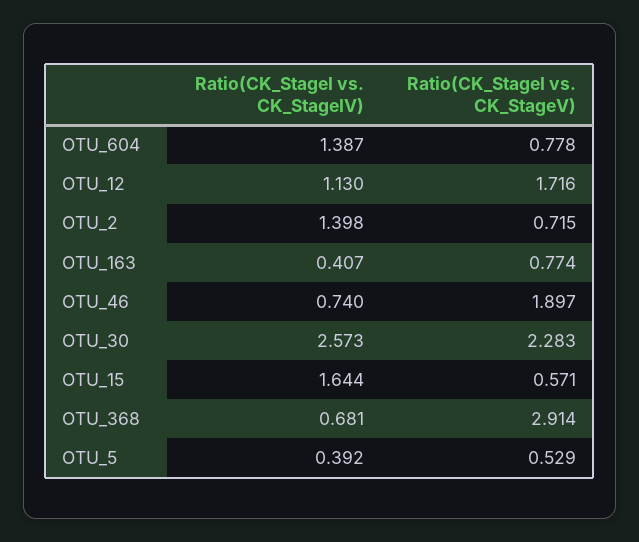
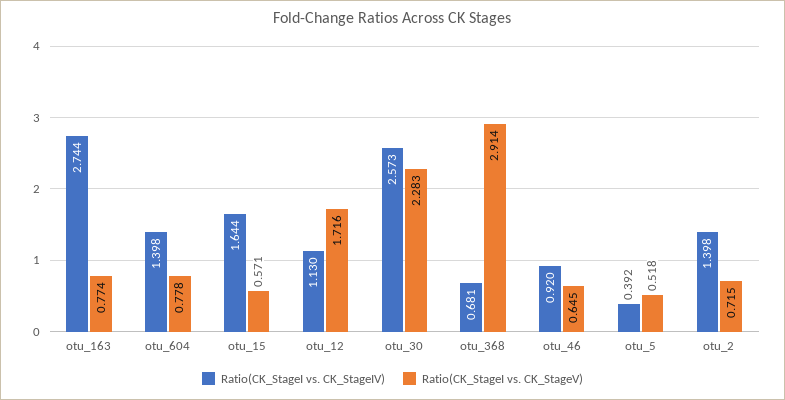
Ratio(CK_StageI vs. CK_StageIV), OTU_604: 1.387 -> 1.398
Ratio(CK_StageI vs. CK_StageIV), OTU_163: 0.407 -> 2.744
Ratio(CK_StageI vs. CK_StageIV), OTU_46: 0.74 -> 0.92
Ratio(CK_StageI vs. CK_StageV), OTU_46: 1.897 -> 0.645
Ratio(CK_StageI vs. CK_StageV), OTU_5: 0.529 -> 0.518

